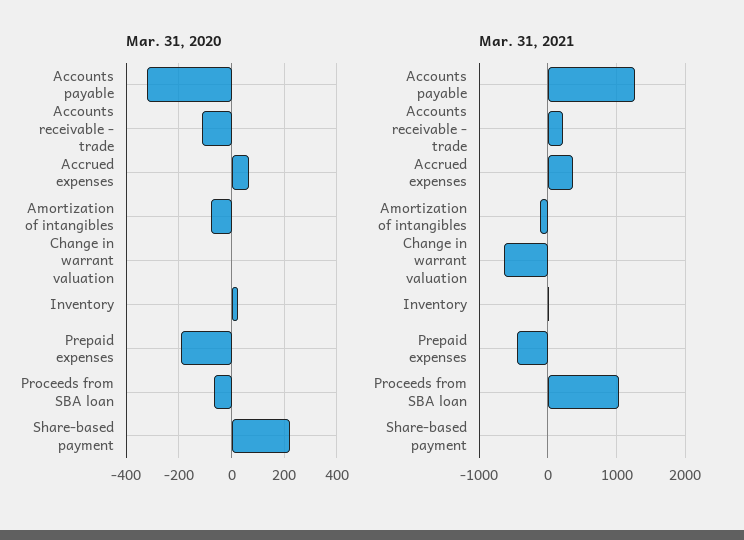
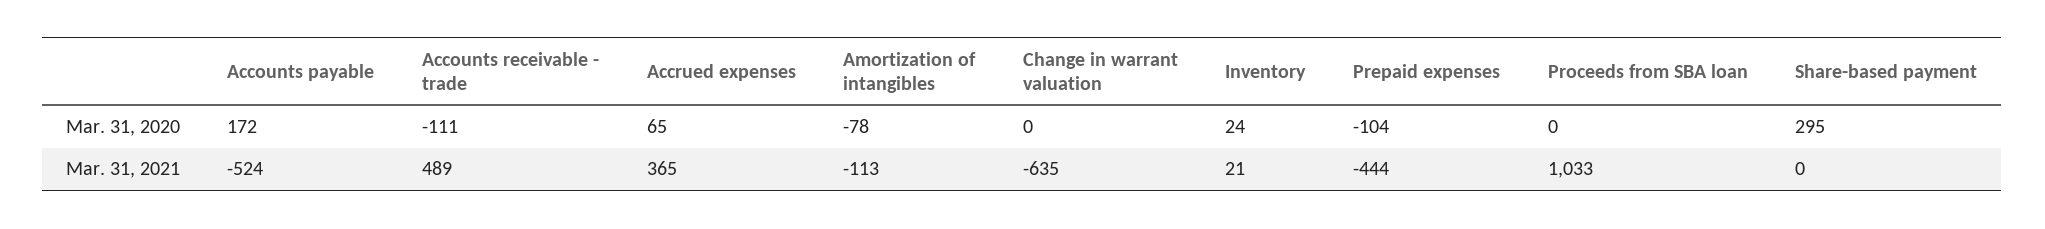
Mar. 31, 2020, Accounts payable: -325 -> 172
Mar. 31, 2020, Prepaid expenses: -200 -> -104
Mar. 31, 2020, Proceeds from SBA loan: -75 -> 0
Mar. 31, 2020, Share-based payment: 225 -> 295
Mar. 31, 2021, Accounts payable: 1300 -> -524
Mar. 31, 2021, Accounts receivable - trade: 200 -> 489

